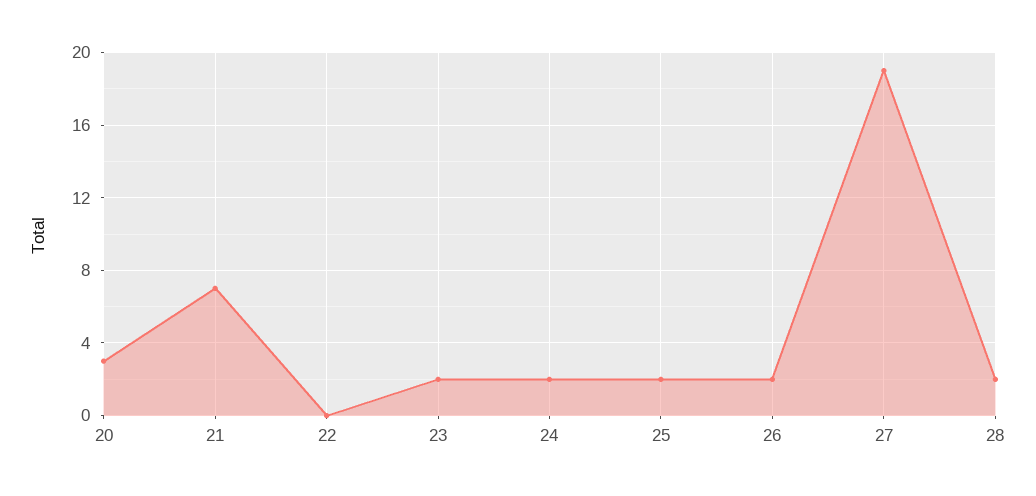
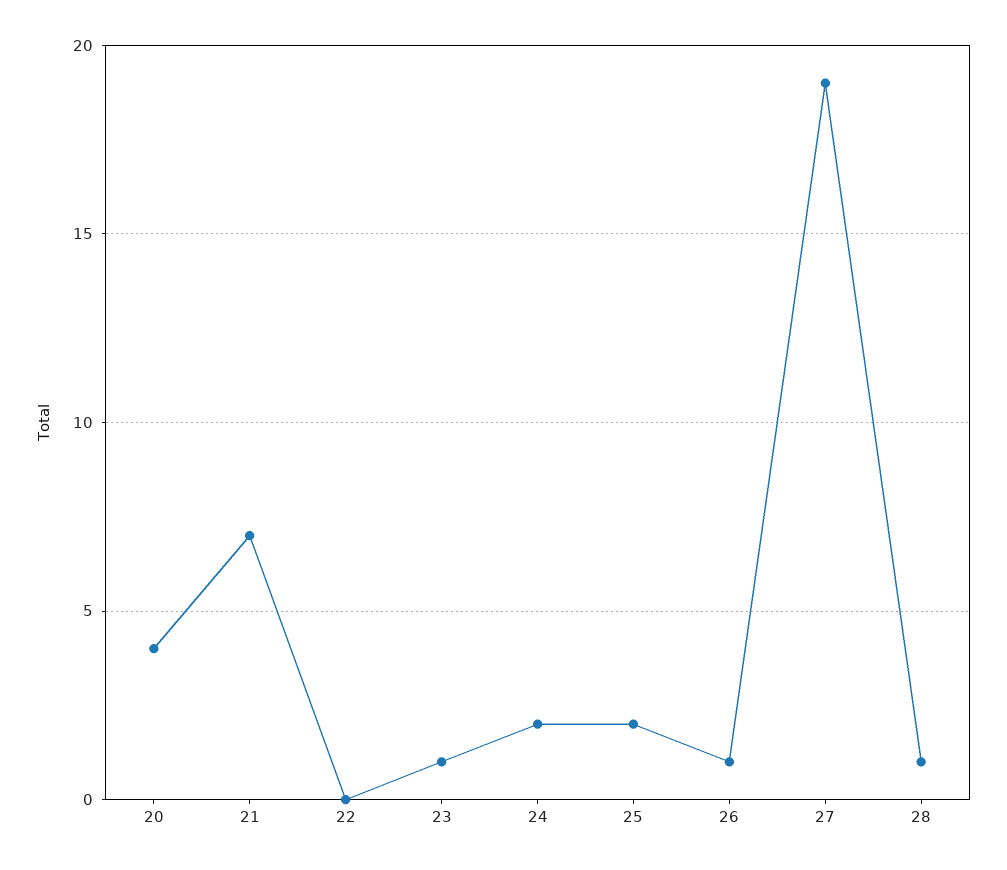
20: 3 -> 4
23: 2 -> 1
26: 2 -> 1
28: 2 -> 1

